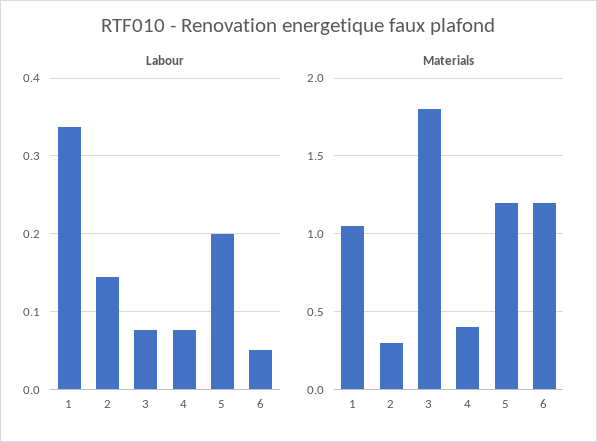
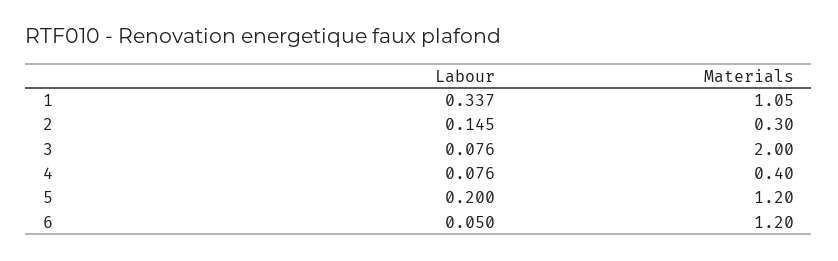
Materials, 3: 1.8 -> 2

